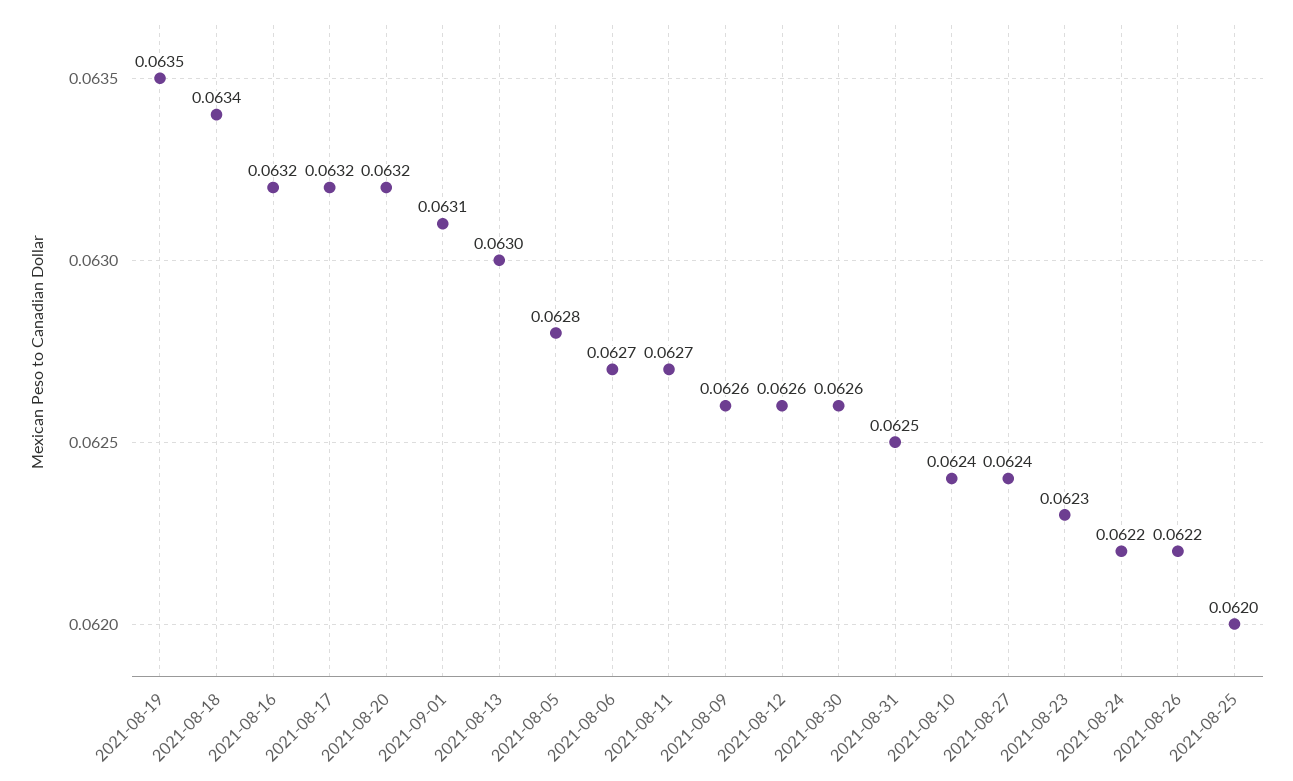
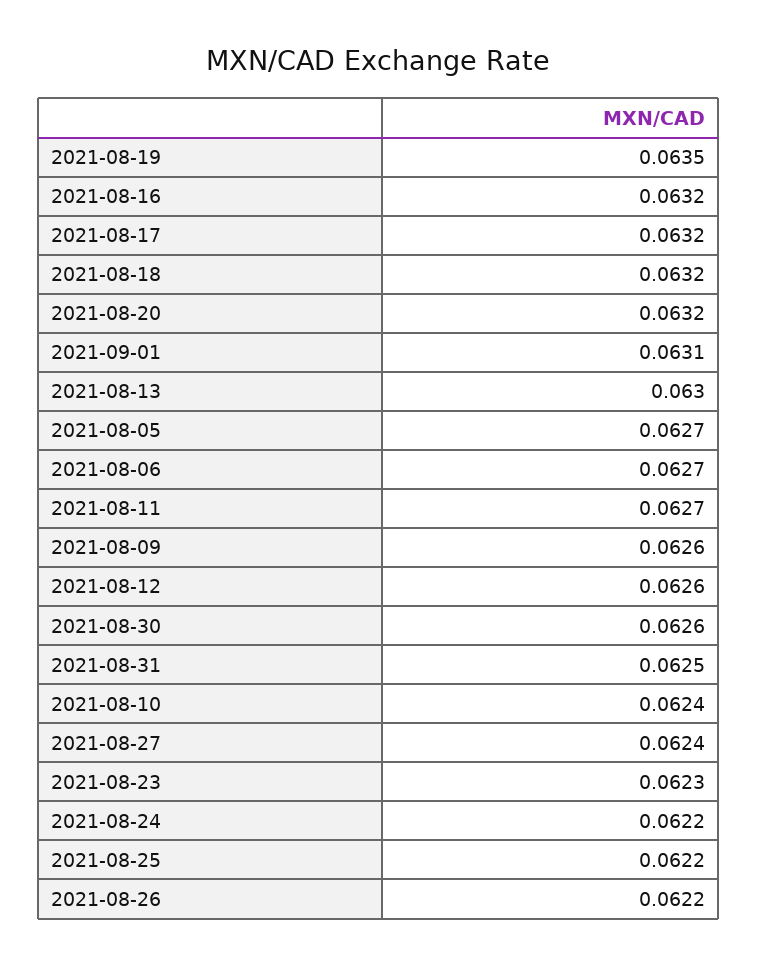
2021-08-18: 0.0634 -> 0.0632
2021-08-05: 0.0628 -> 0.0627
2021-08-25: 0.062 -> 0.0622

